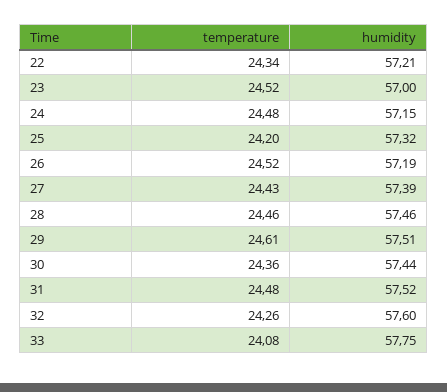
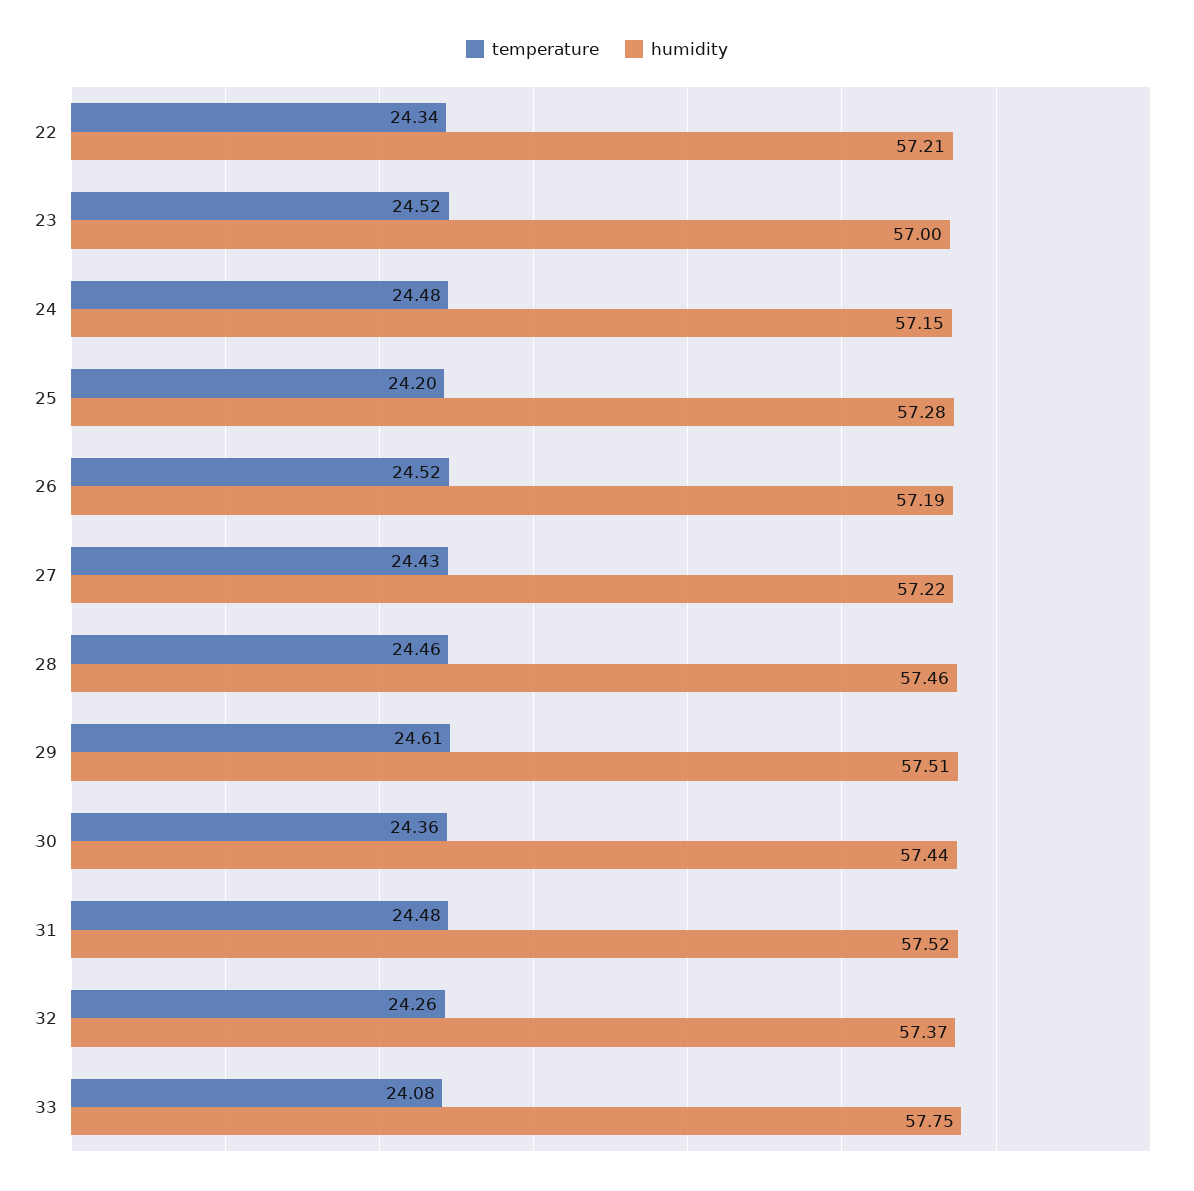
humidity, 25: 57.32 -> 57.28
humidity, 27: 57.39 -> 57.22
humidity, 32: 57.6 -> 57.37

